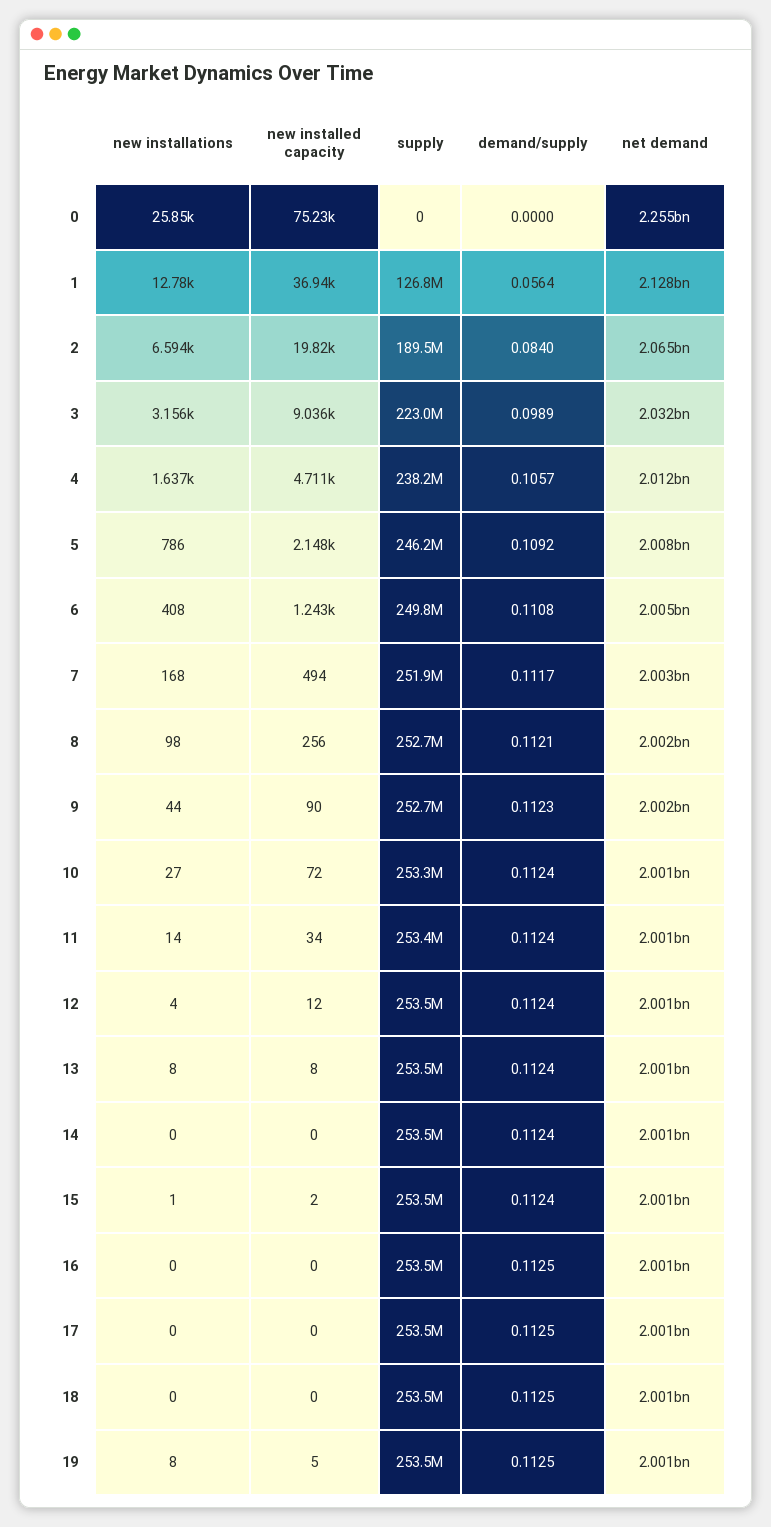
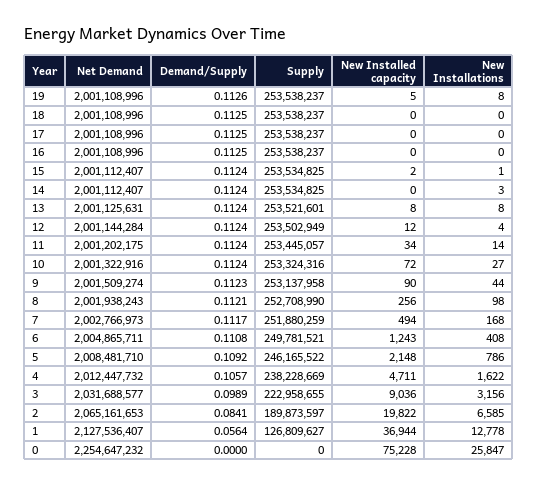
new installations, 2: 6594 -> 6585
supply, 2: 189500000 -> 189873597
demand/supply, 2: 0.084 -> 0.0841
new installations, 4: 1637 -> 1622
supply, 9: 252700000 -> 253137958
new installations, 14: 0 -> 3
demand/supply, 19: 0.1125 -> 0.1126

